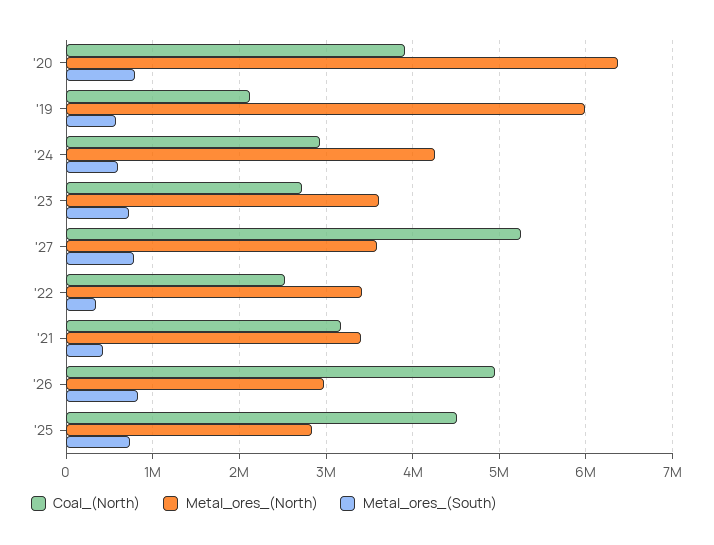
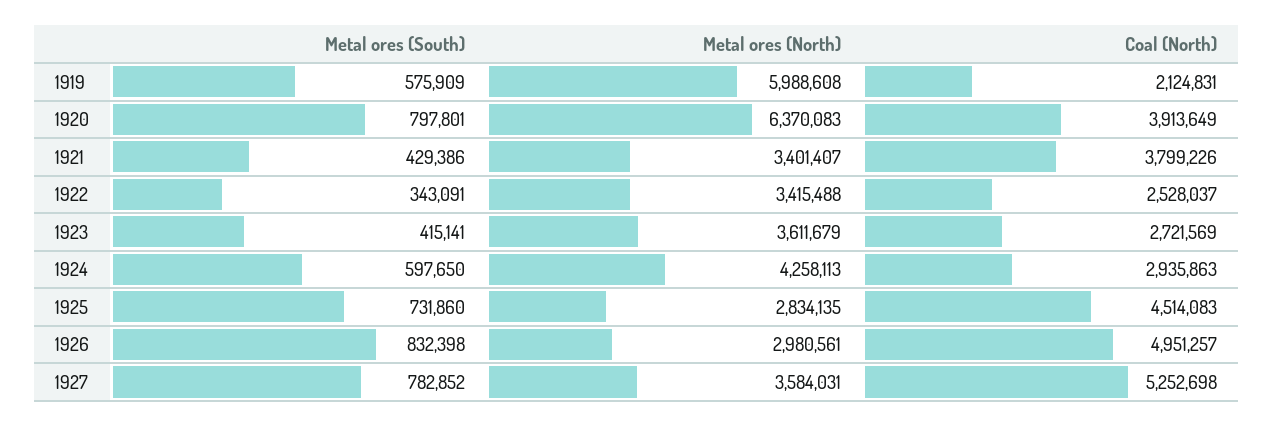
Metal_ores_(South), '23: 700000 -> 415141
Coal_(North), '21: 3200000 -> 3799226

